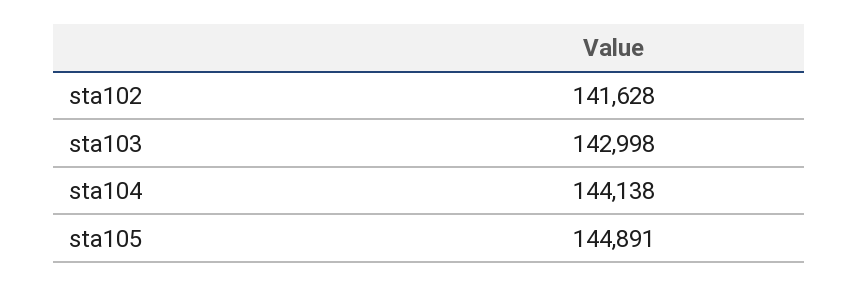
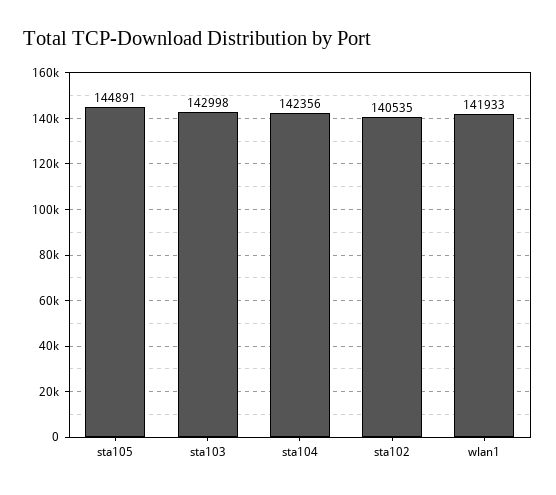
sta102: 141628 -> 140535
sta104: 144138 -> 142356
wlan1: none -> 141933

